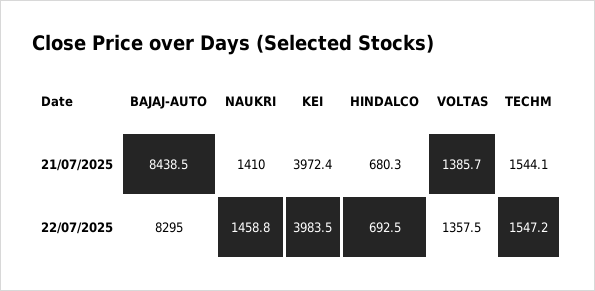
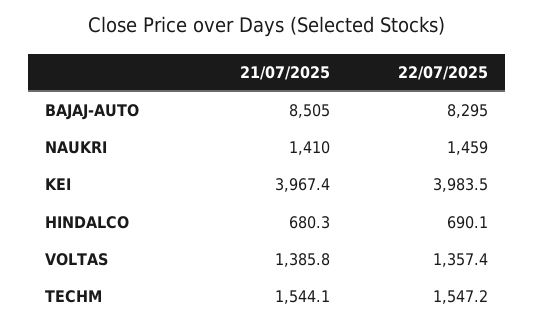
BAJAJ-AUTO, 21/07/2025: 8438.5 -> 8505
KEI, 21/07/2025: 3972.4 -> 3967.4
VOLTAS, 21/07/2025: 1385.7 -> 1385.8
HINDALCO, 22/07/2025: 692.5 -> 690.1
VOLTAS, 22/07/2025: 1357.5 -> 1357.4

